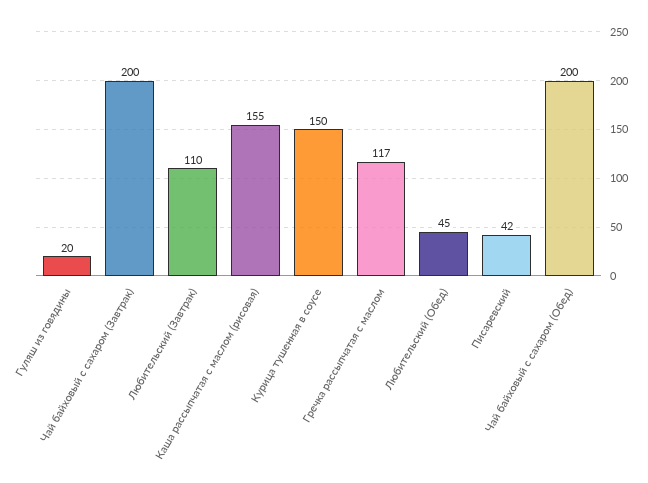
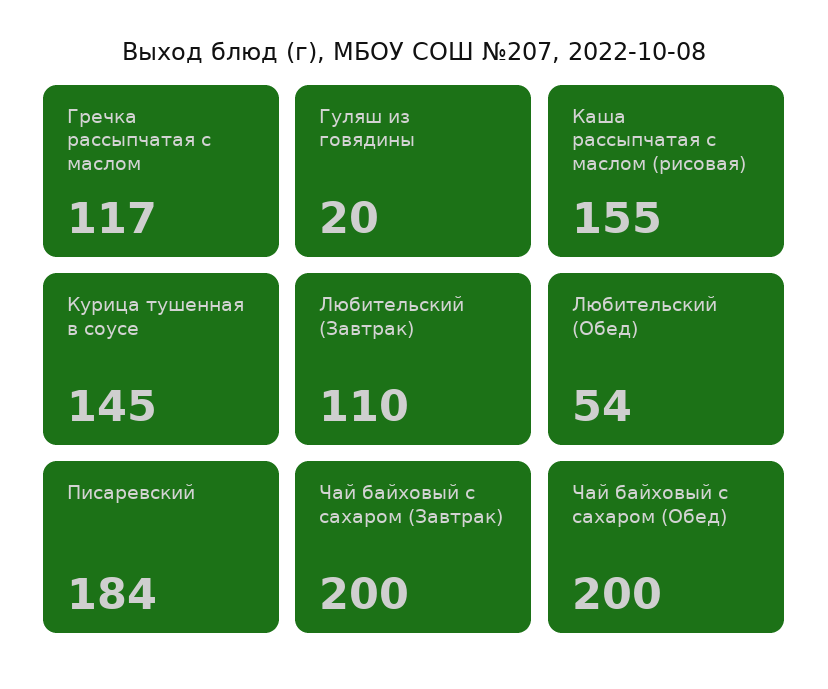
Курица тушенная в соусе: 150 -> 145
Любительский (Обед): 45 -> 54
Писаревский: 42 -> 184

